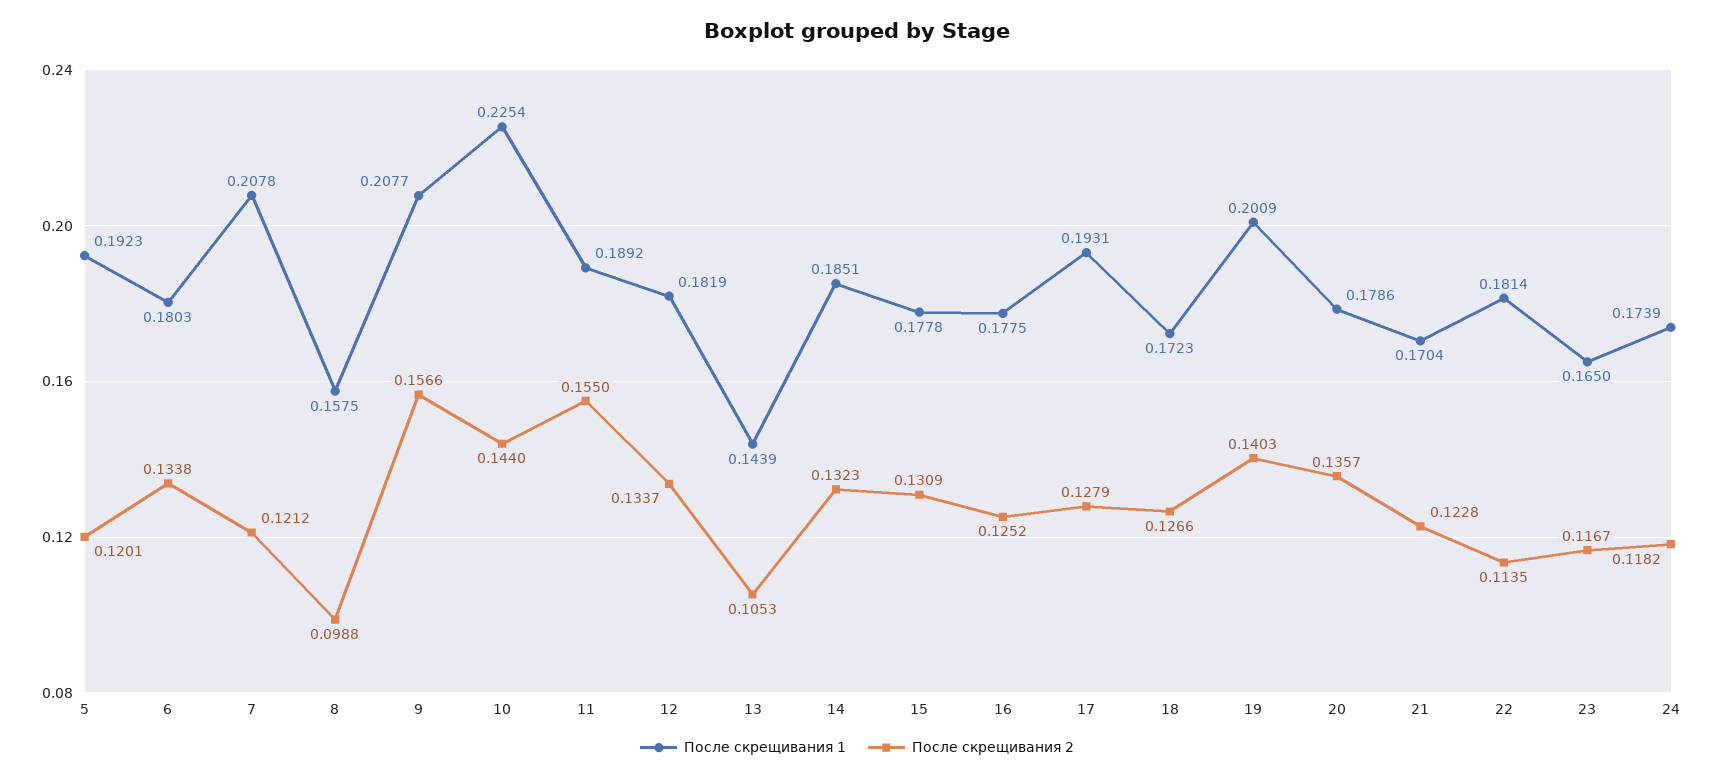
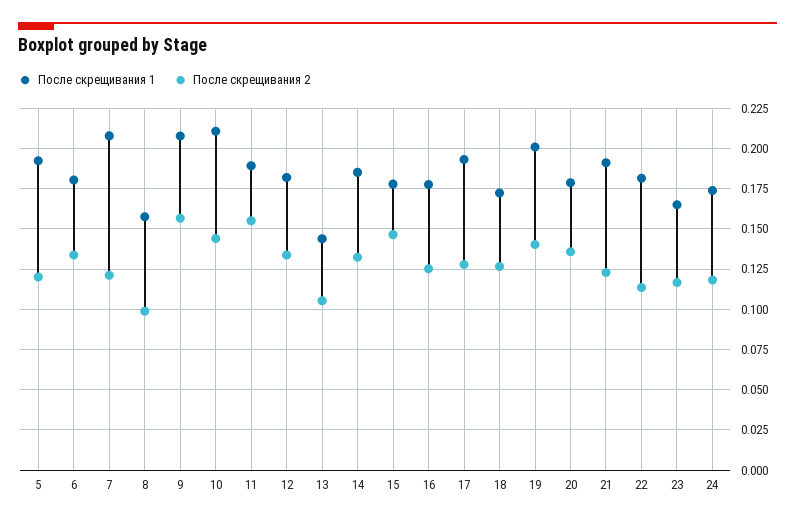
После скрещивания 1, 10: 0.2254 -> 0.21
После скрещивания 2, 15: 0.1309 -> 0.145
После скрещивания 1, 21: 0.1704 -> 0.19

